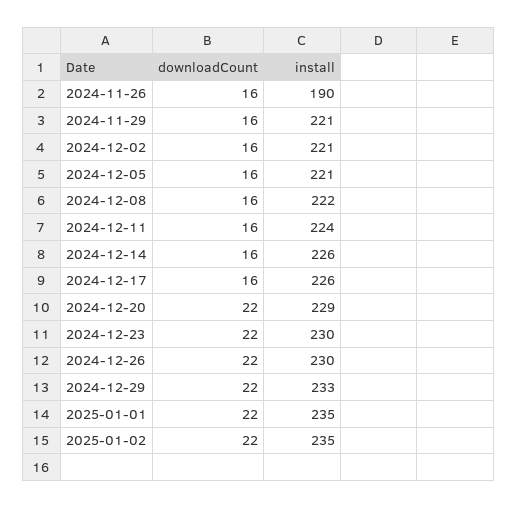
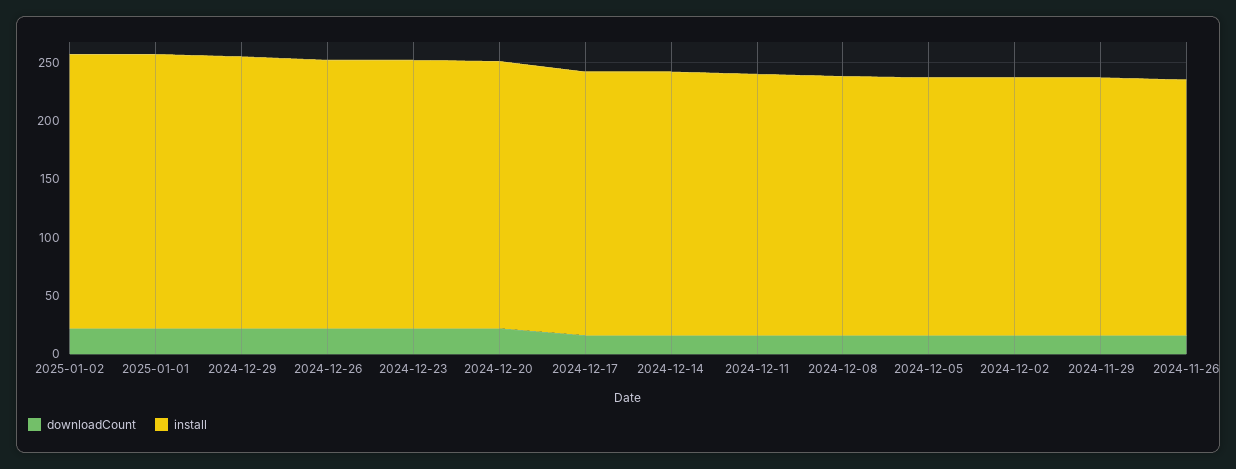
install, 2024-11-26: 190 -> 220

